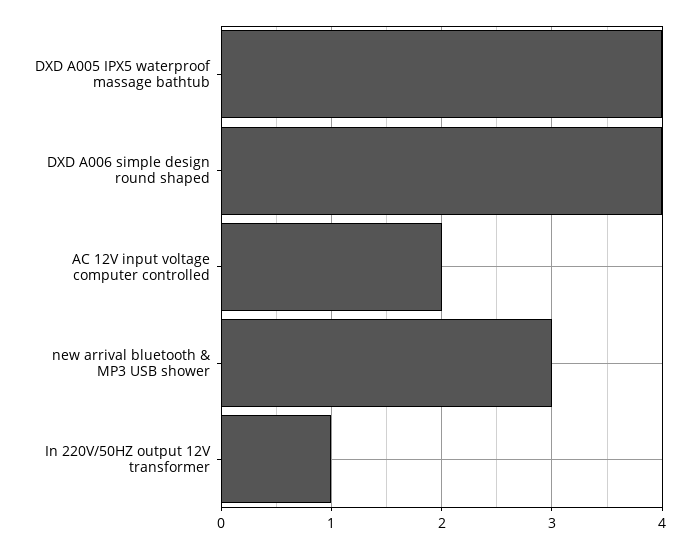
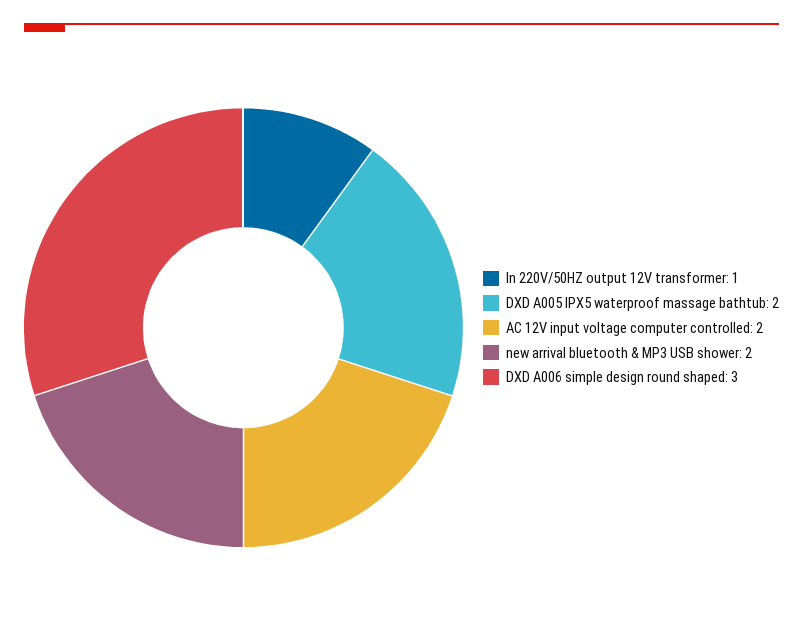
DXD A005 IPX5 waterproof massage bathtub: 4 -> 2
DXD A006 simple design round shaped: 4 -> 3
new arrival bluetooth & MP3 USB shower: 3 -> 2

